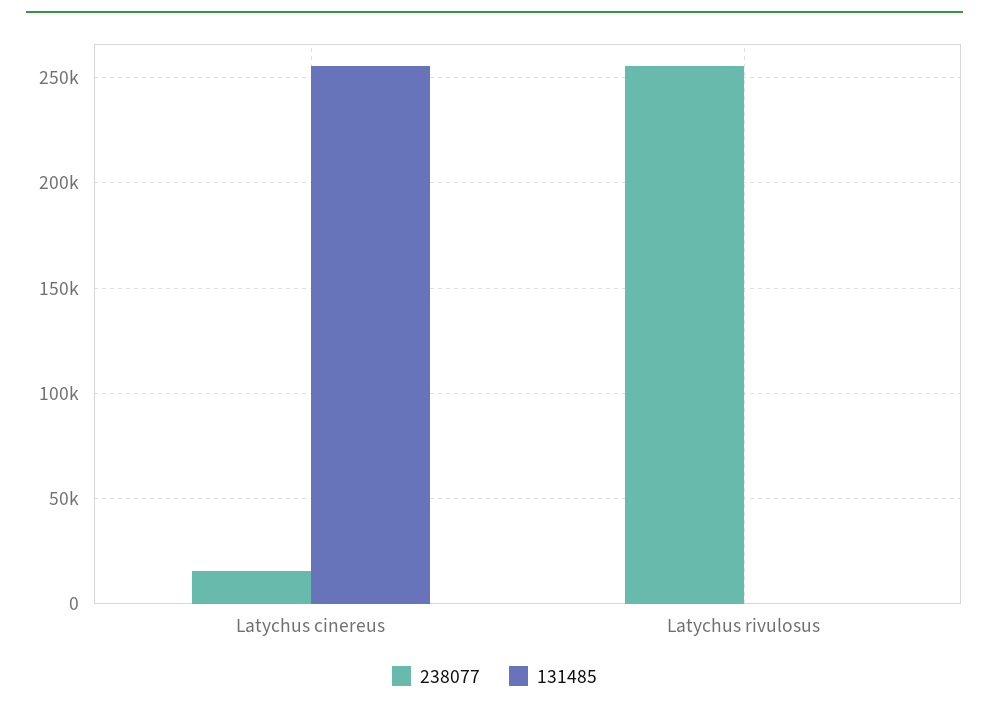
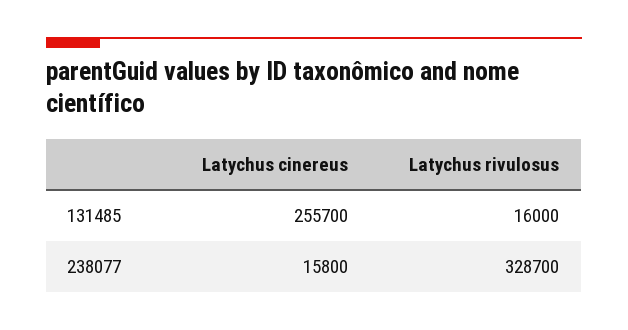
238077, Latychus rivulosus: 255000 -> 328700
131485, Latychus rivulosus: 0 -> 16000

